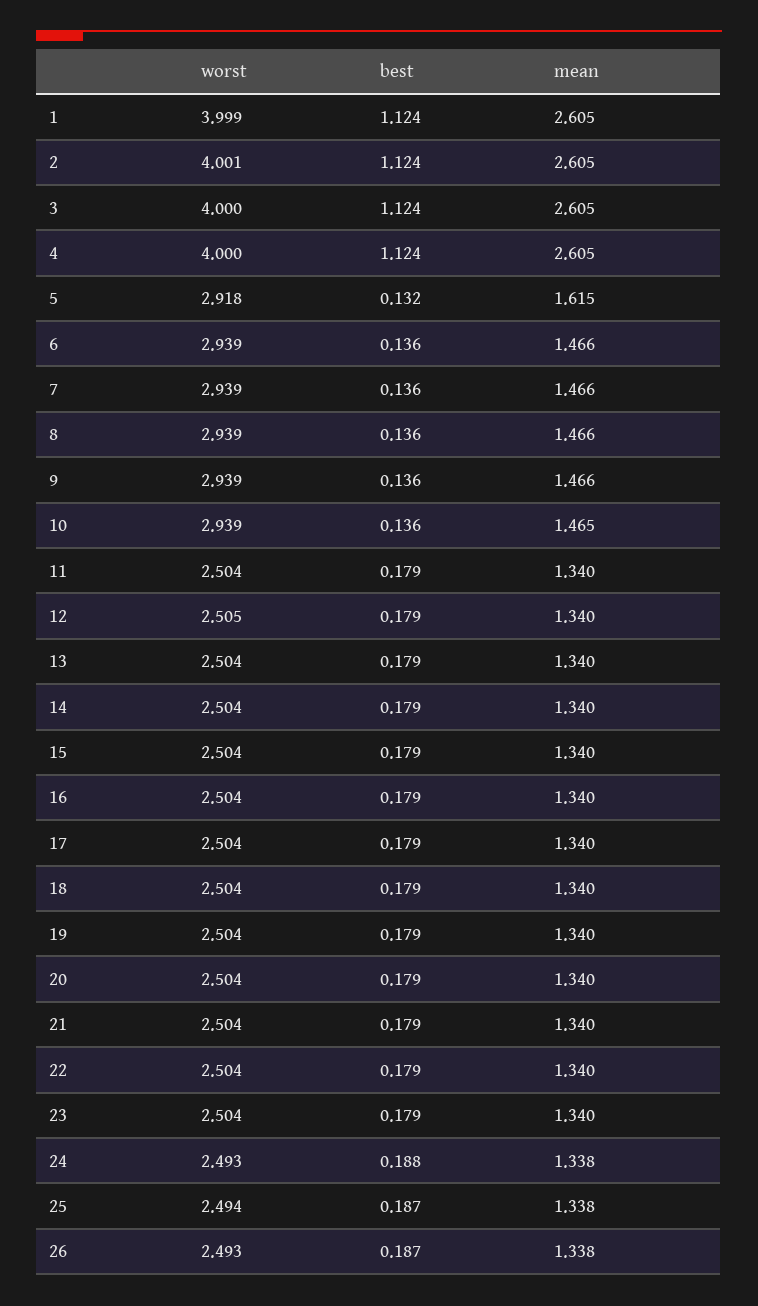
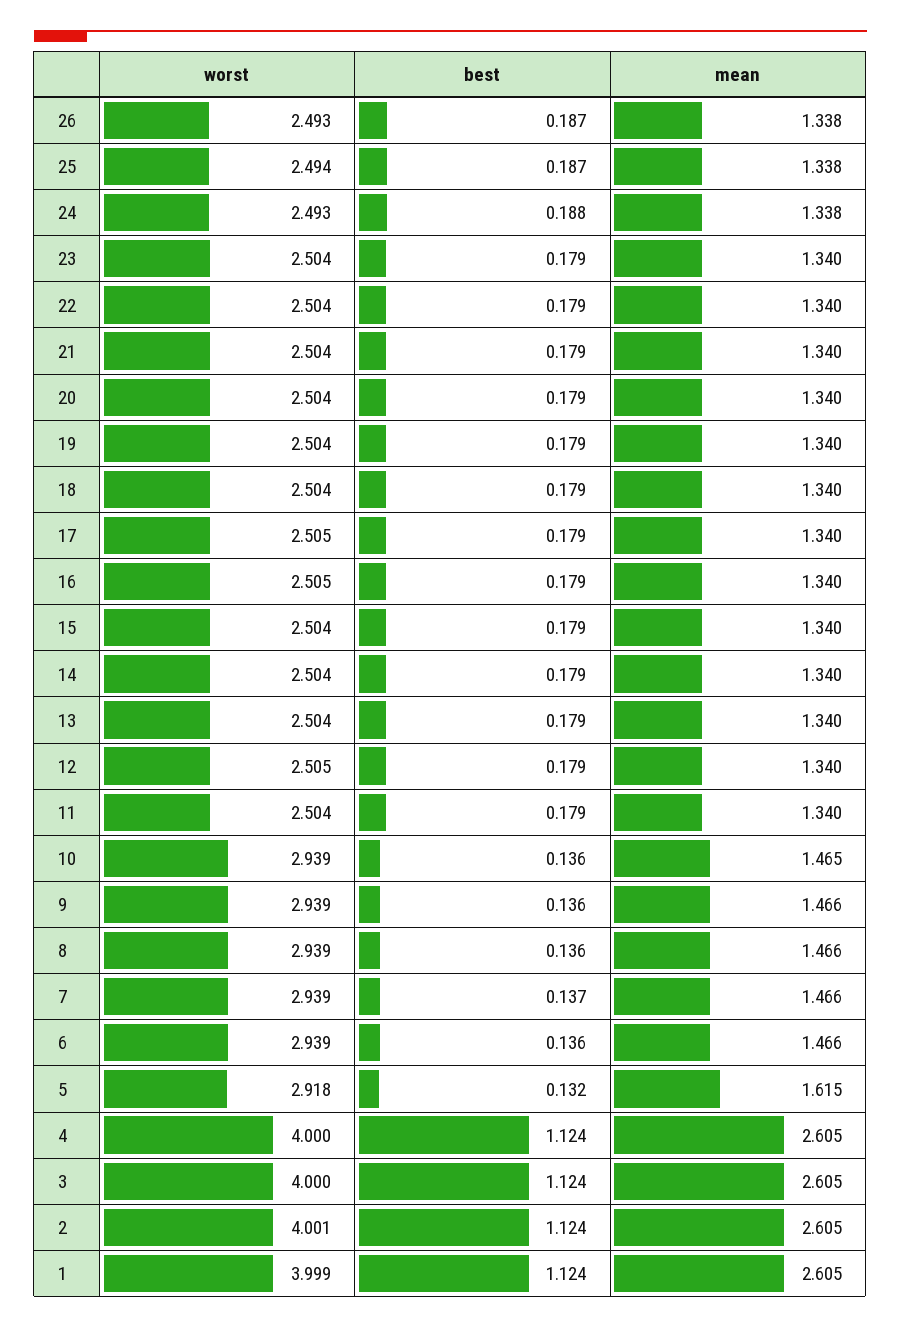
best, 7: 0.136 -> 0.137
worst, 16: 2.504 -> 2.505
worst, 17: 2.504 -> 2.505

